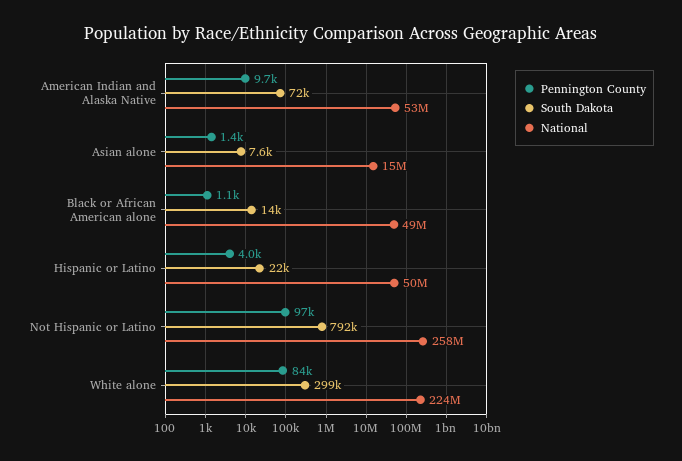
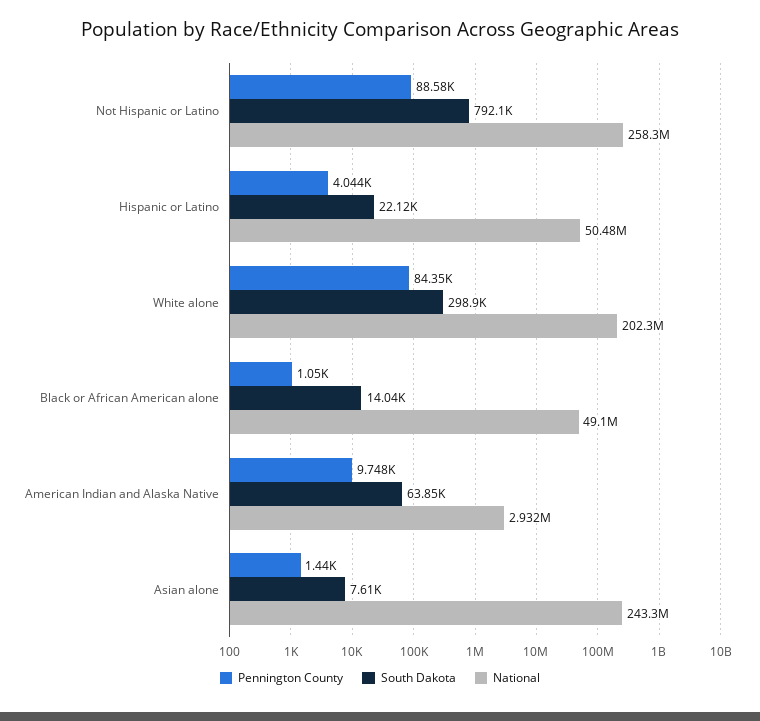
South Dakota, American Indian and Alaska Native: 72000 -> 63850
National, American Indian and Alaska Native: 53000000 -> 2932000
National, Asian alone: 15000000 -> 243300000
Pennington County, Not Hispanic or Latino: 97000 -> 88580
National, White alone: 224000000 -> 202300000

